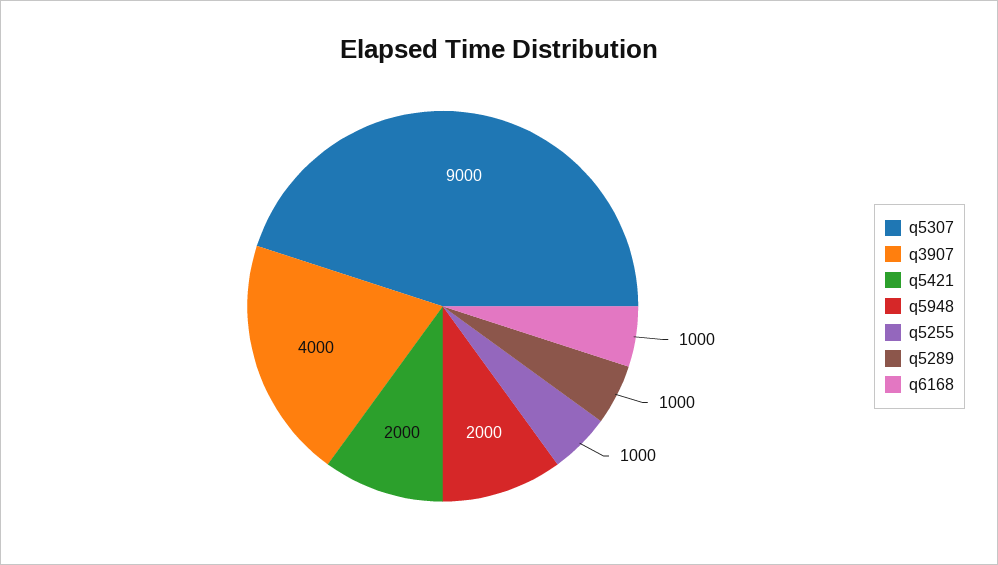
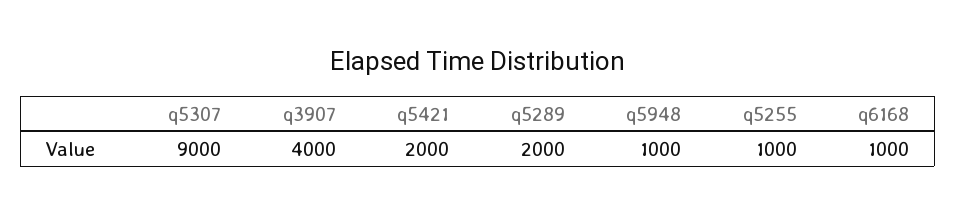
q5948: 2000 -> 1000
q5289: 1000 -> 2000

